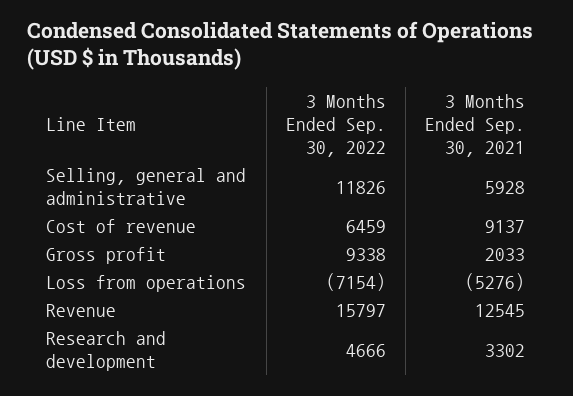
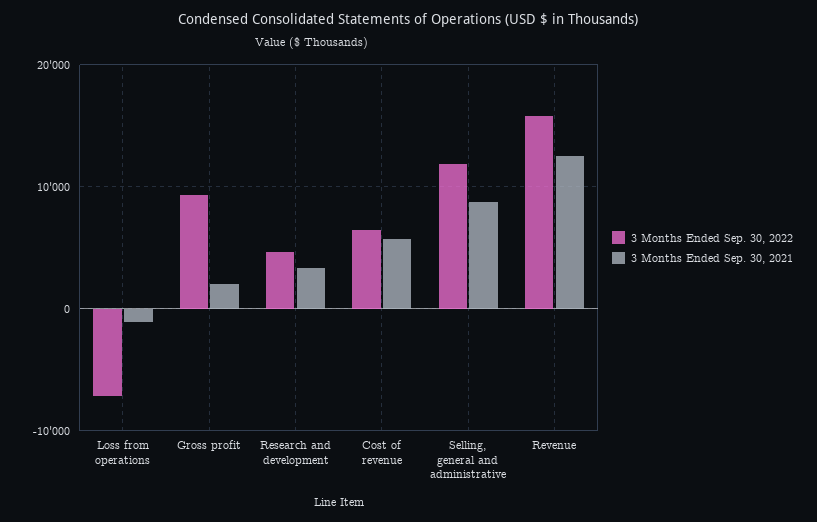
3 Months Ended Sep. 30, 2021, Selling, general and administrative: 5928 -> 9000
3 Months Ended Sep. 30, 2021, Cost of revenue: 9137 -> 6000
3 Months Ended Sep. 30, 2021, Loss from operations: -5276 -> -1000

